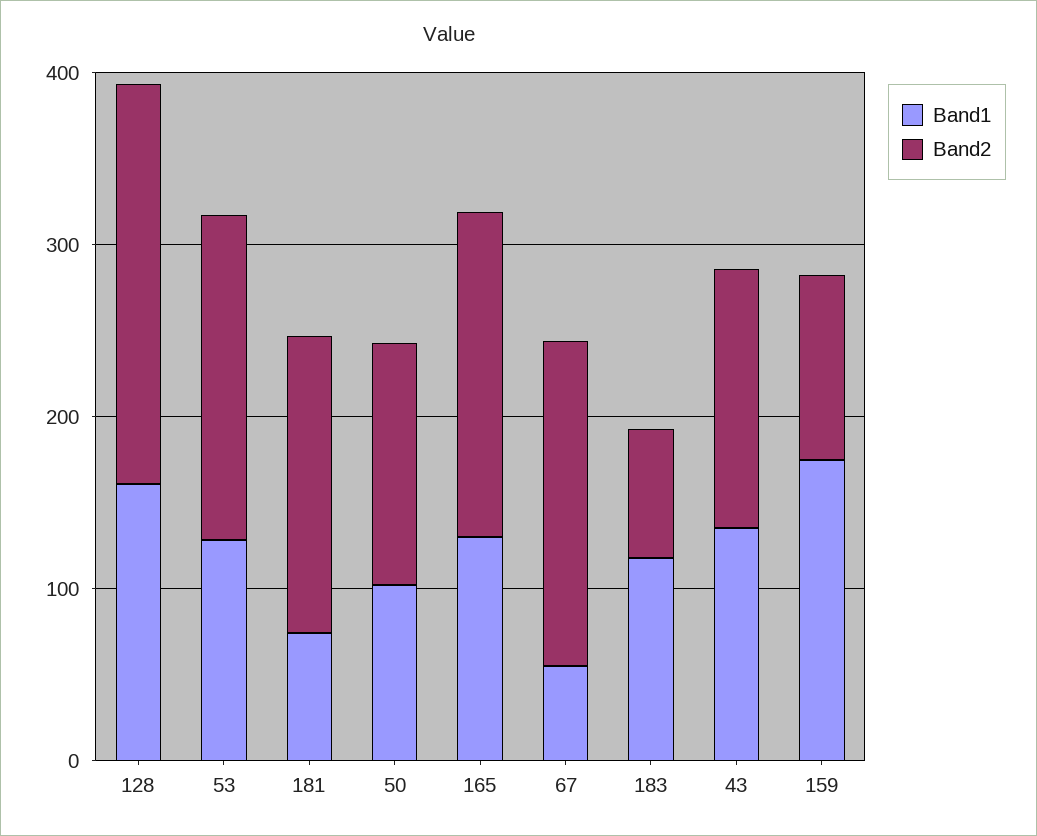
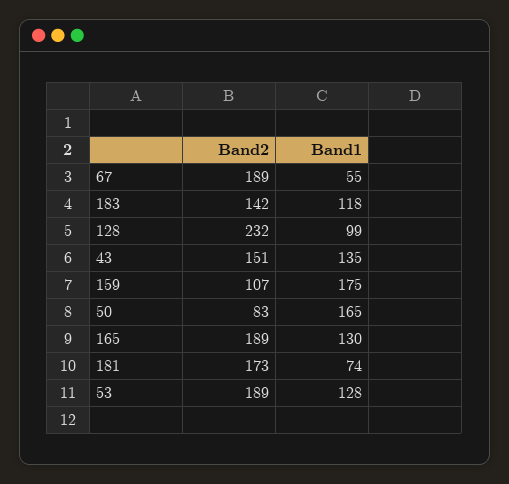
Band1, 128: 160 -> 99
Band1, 50: 100 -> 165
Band2, 50: 140 -> 83
Band2, 183: 80 -> 142

